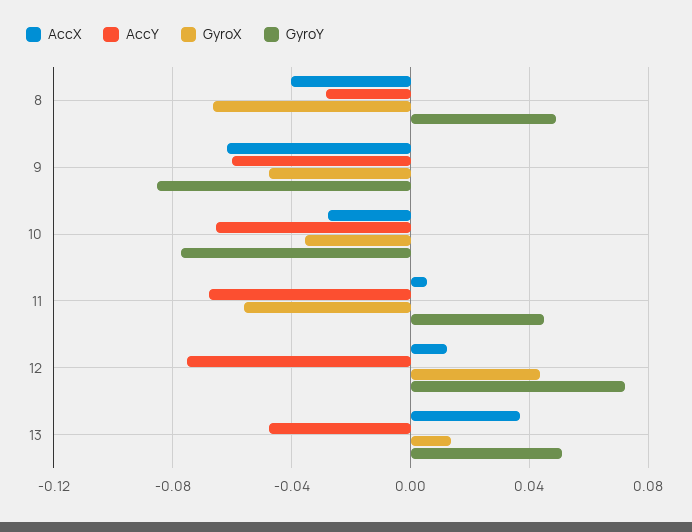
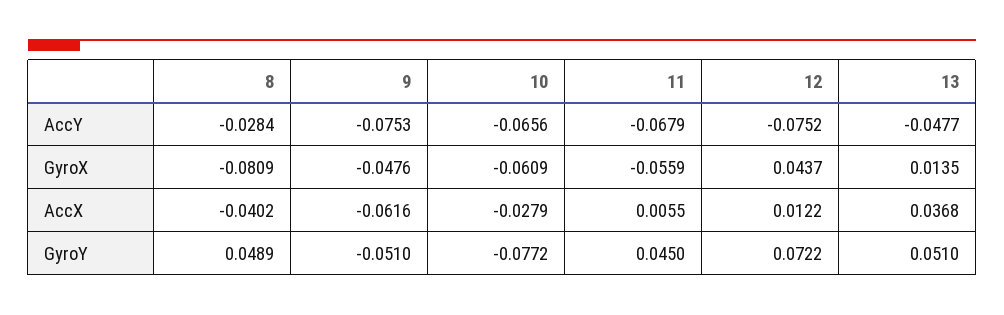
GyroX, 8: -0.065 -> -0.0809
AccY, 9: -0.06 -> -0.0753
GyroY, 9: -0.085 -> -0.051
GyroX, 10: -0.035 -> -0.0609

